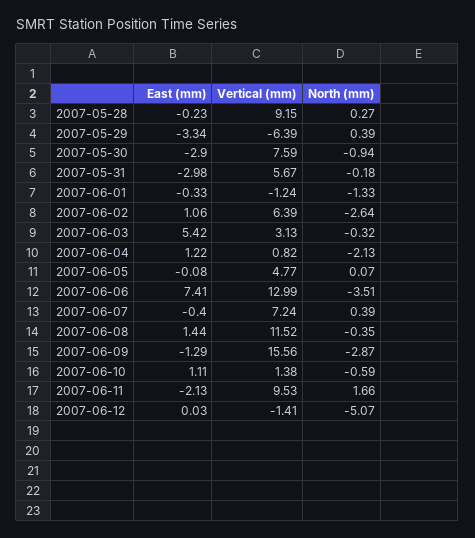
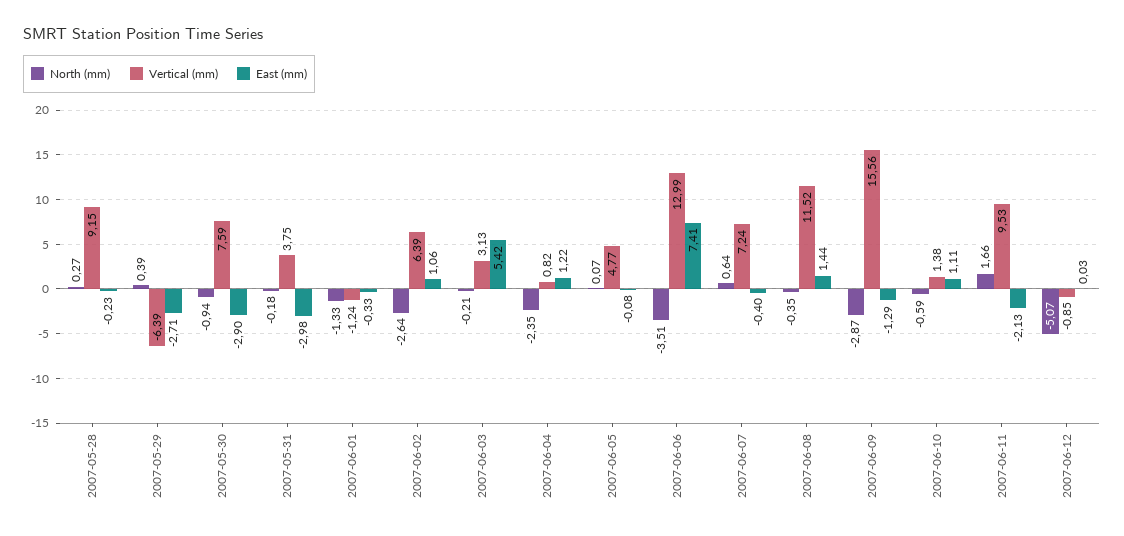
East (mm), 2007-05-29: -3.34 -> -2.71
Vertical (mm), 2007-05-31: 5.67 -> 3.75
North (mm), 2007-06-03: -0.32 -> -0.21
North (mm), 2007-06-04: -2.13 -> -2.35
North (mm), 2007-06-07: 0.39 -> 0.64
Vertical (mm), 2007-06-12: -1.41 -> -0.85

